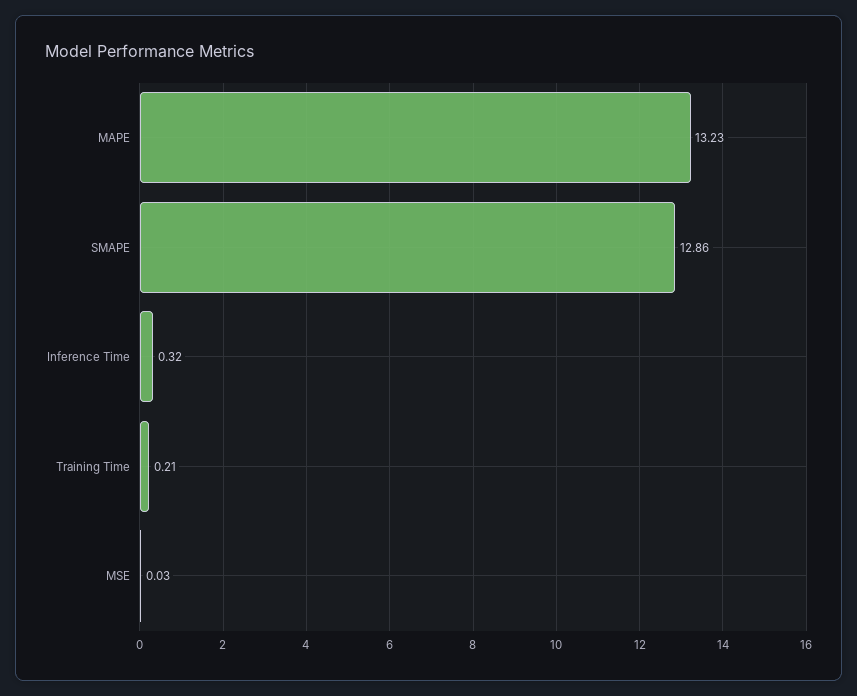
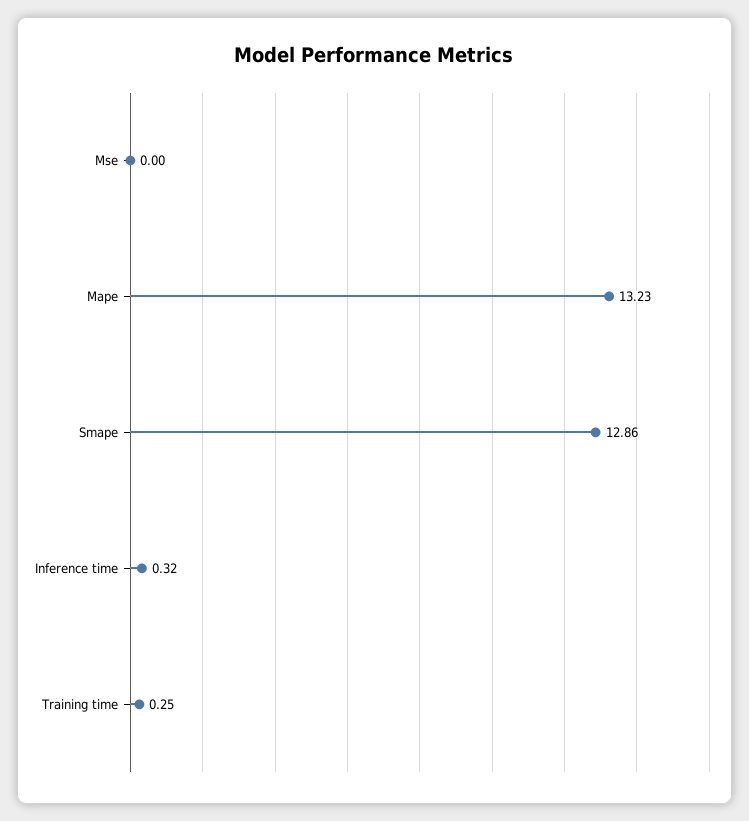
Training Time: 0.21 -> 0.25
MSE: 0.03 -> 0

